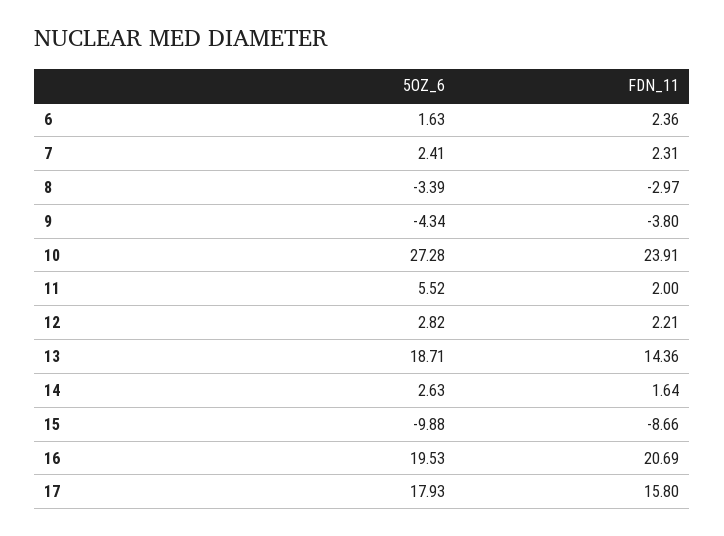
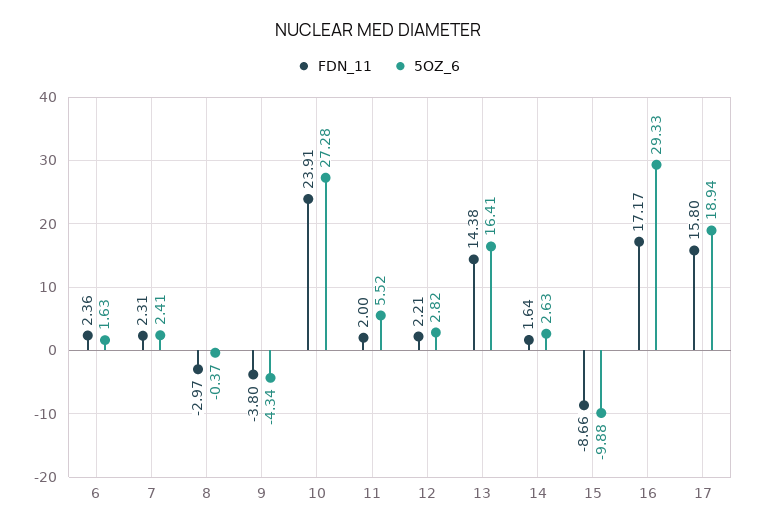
5OZ_6, 8: -3.39 -> -0.37
5OZ_6, 13: 18.71 -> 16.41
FDN_11, 13: 14.36 -> 14.38
5OZ_6, 16: 19.53 -> 29.33
FDN_11, 16: 20.69 -> 17.17
5OZ_6, 17: 17.93 -> 18.94

